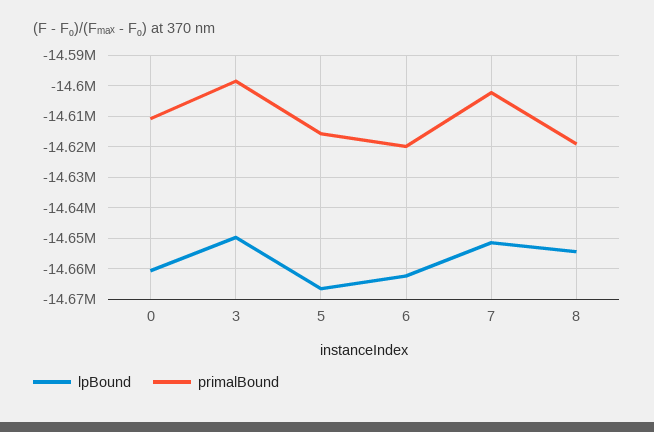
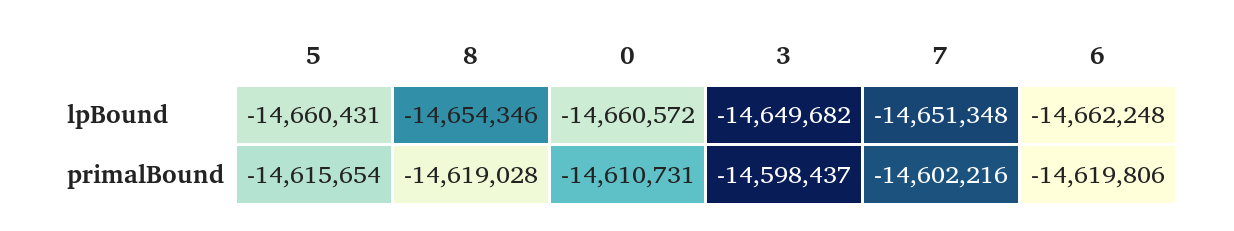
lpBound, 5: -14666000 -> -14660431

